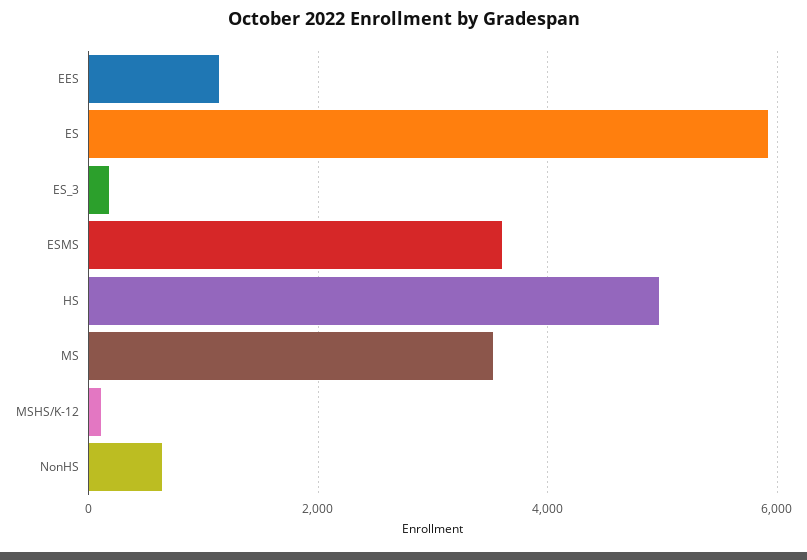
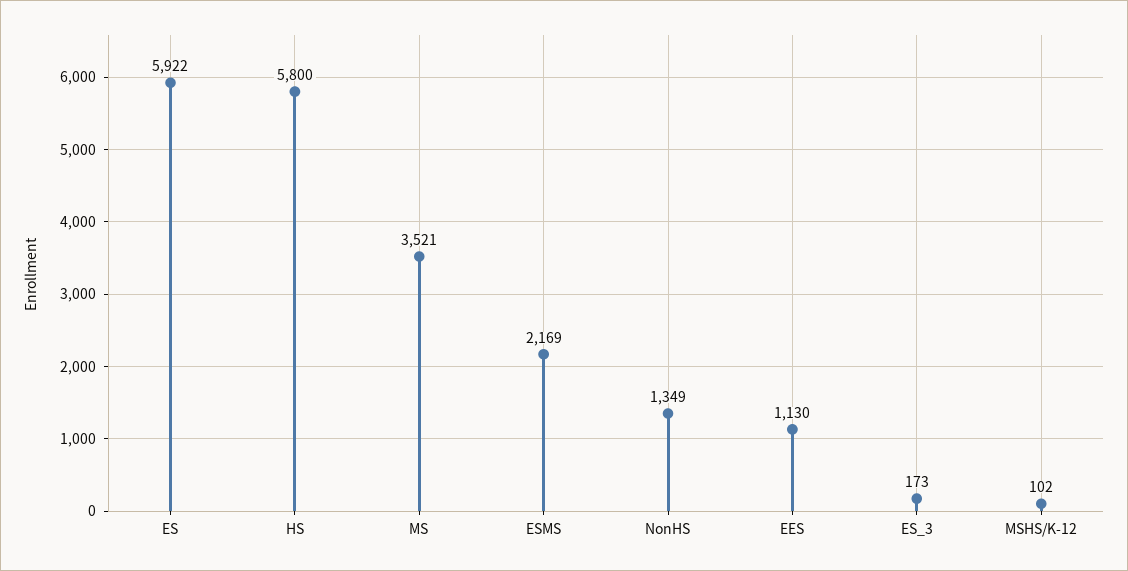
ESMS: 3600 -> 2169
HS: 5000 -> 5800
NonHS: 600 -> 1349

